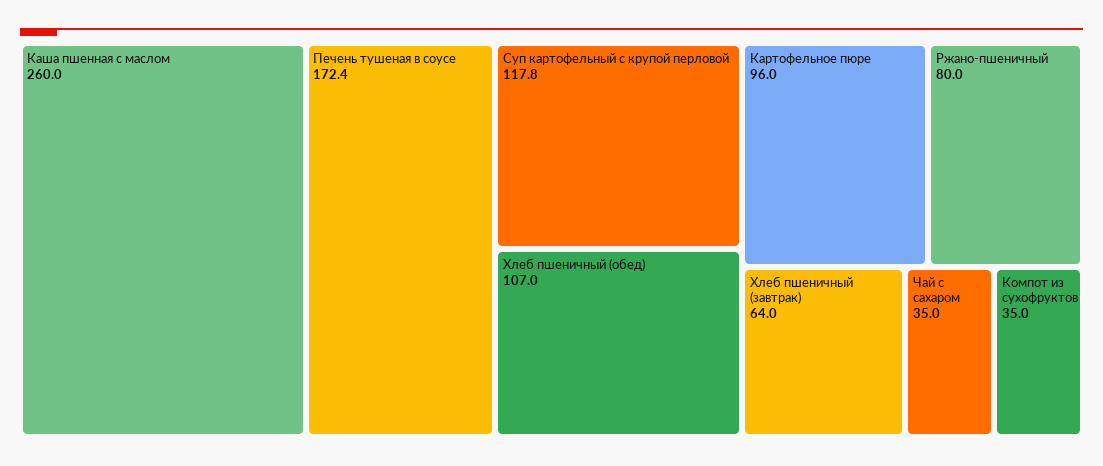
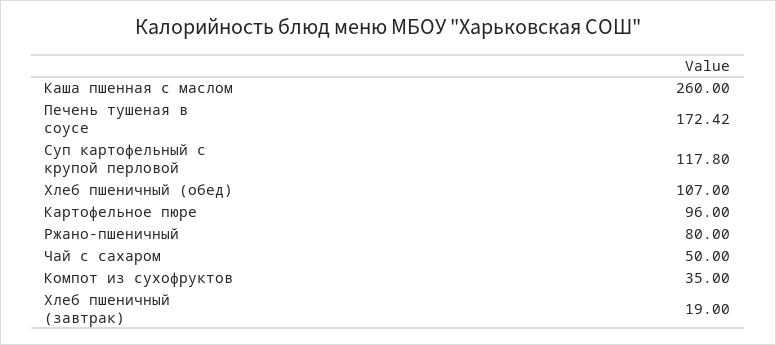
Хлеб пшеничный (завтрак): 64 -> 19
Чай с сахаром: 35 -> 50

